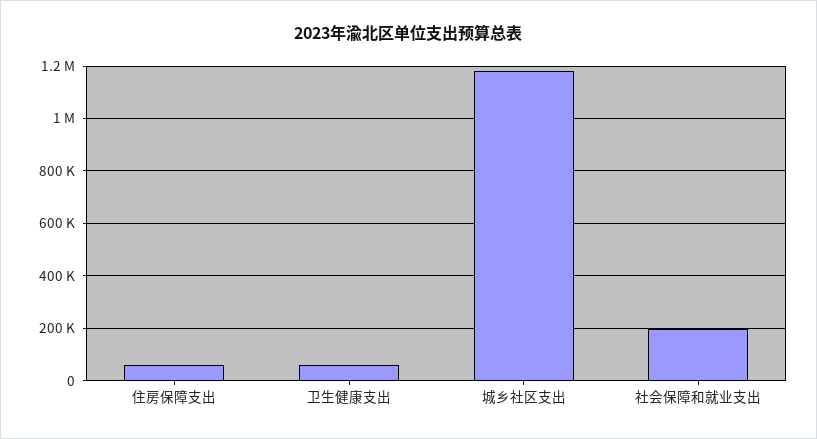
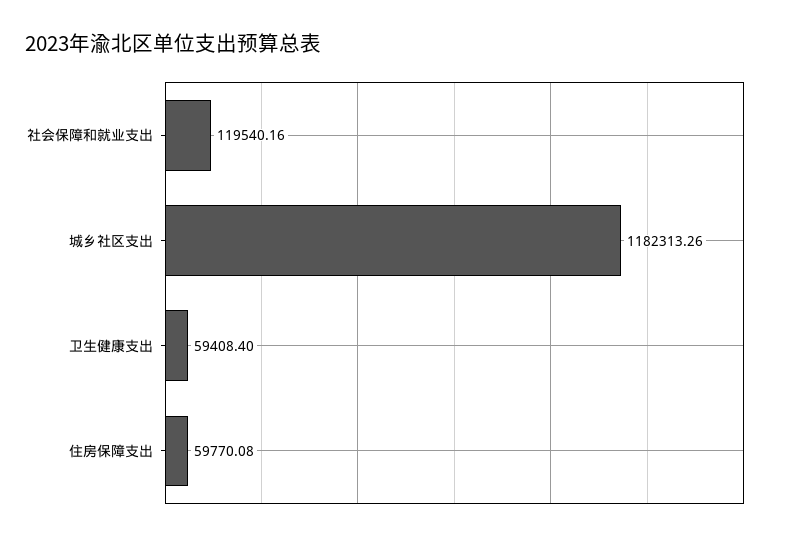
社会保障和就业支出: 200000 -> 119540.16

